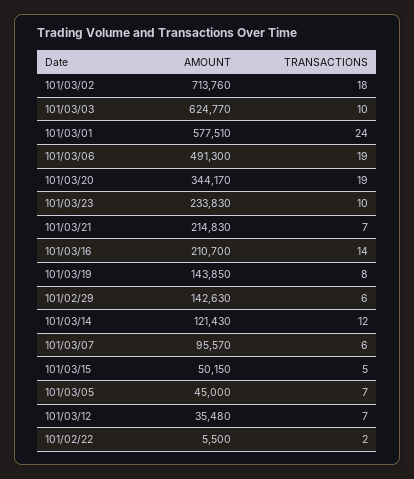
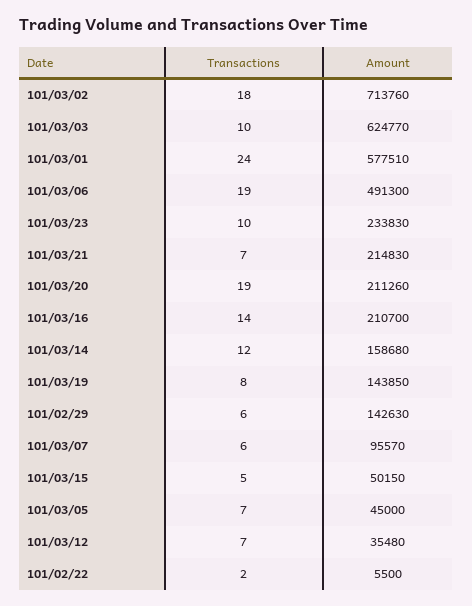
AMOUNT, 101/03/20: 344170 -> 211260
AMOUNT, 101/03/14: 121430 -> 158680

